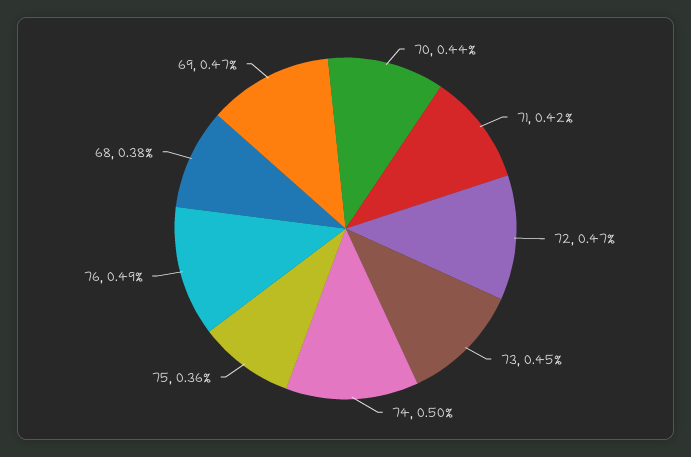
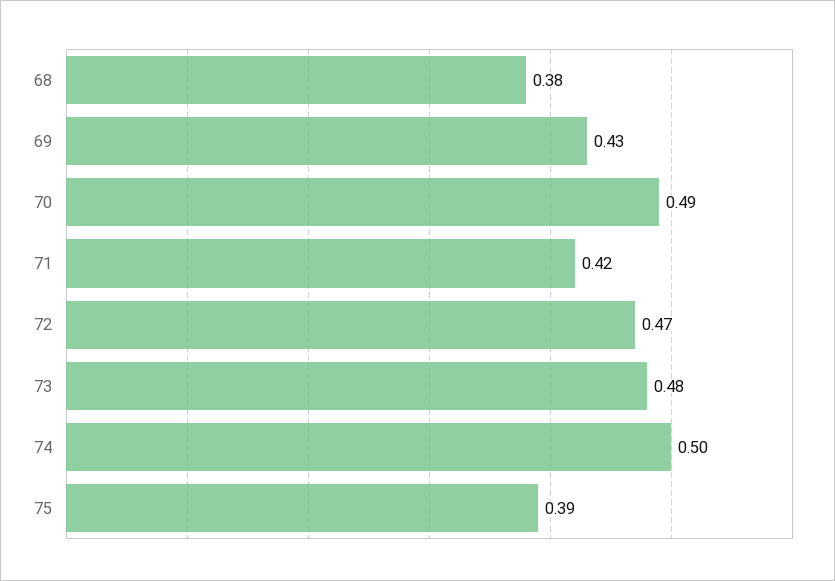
70: 0.44 -> 0.49
73: 0.45 -> 0.48
75: 0.36 -> 0.39
76: 0.49 -> none
69: 0.47 -> 0.43

